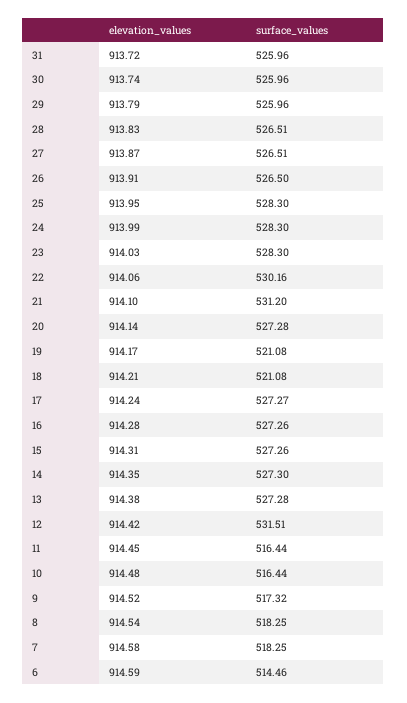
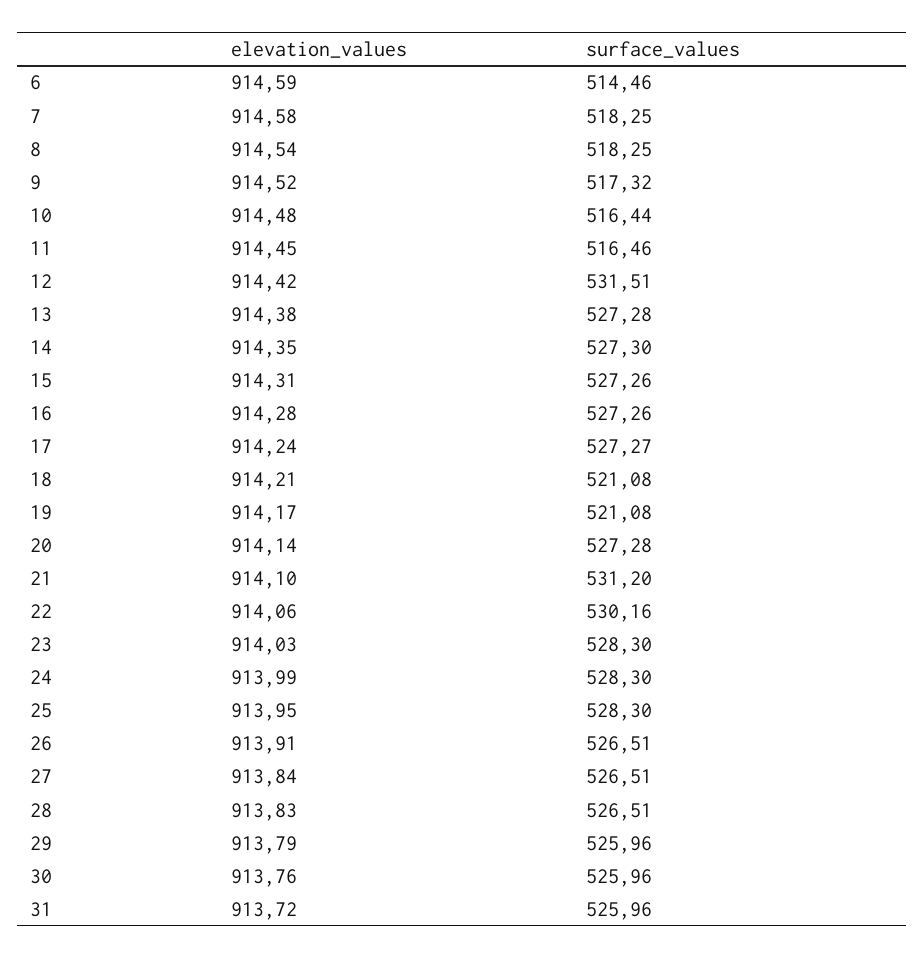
elevation_values, 30: 913.74 -> 913.76
elevation_values, 27: 913.87 -> 913.84
surface_values, 26: 526.5 -> 526.51
surface_values, 11: 516.44 -> 516.46

